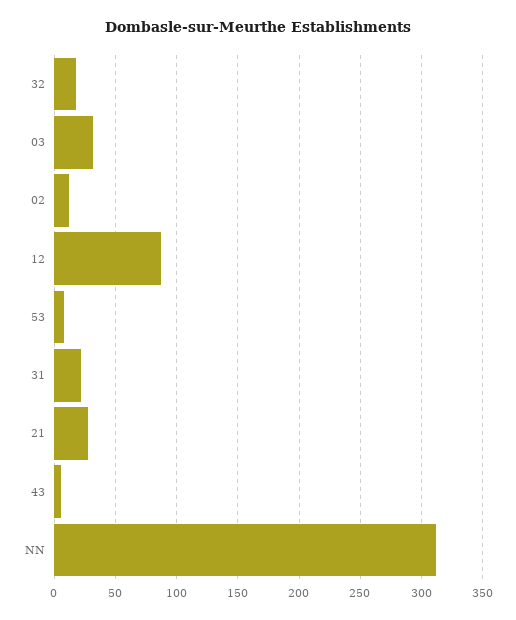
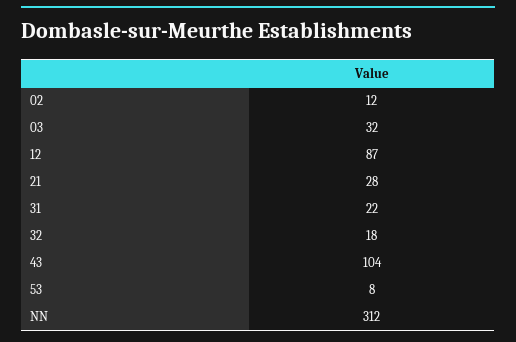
43: 5 -> 104

